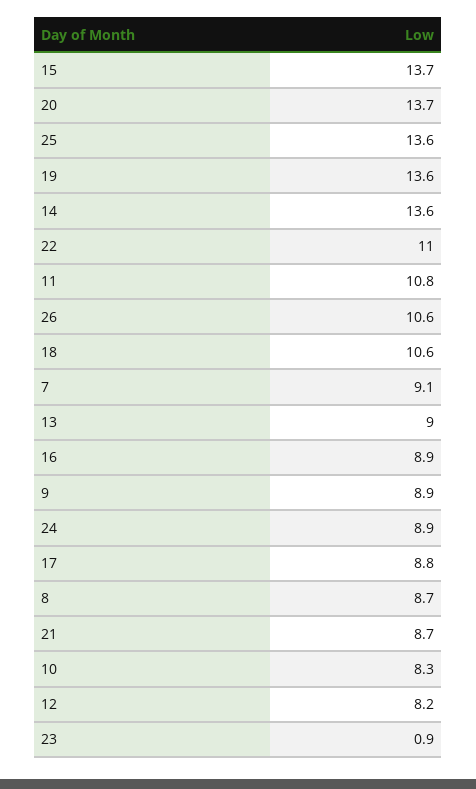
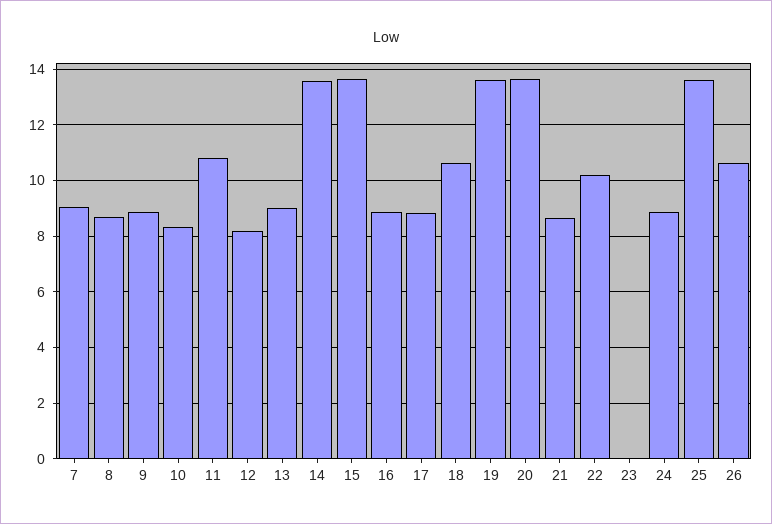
22: 11 -> 10.25
23: 0.9 -> 0

